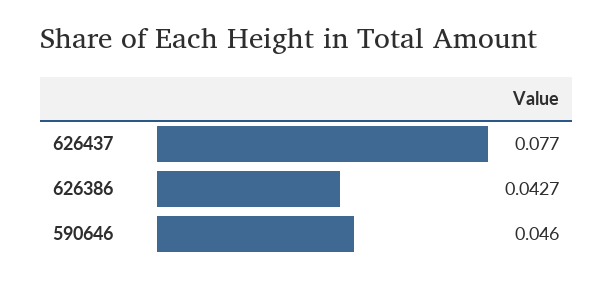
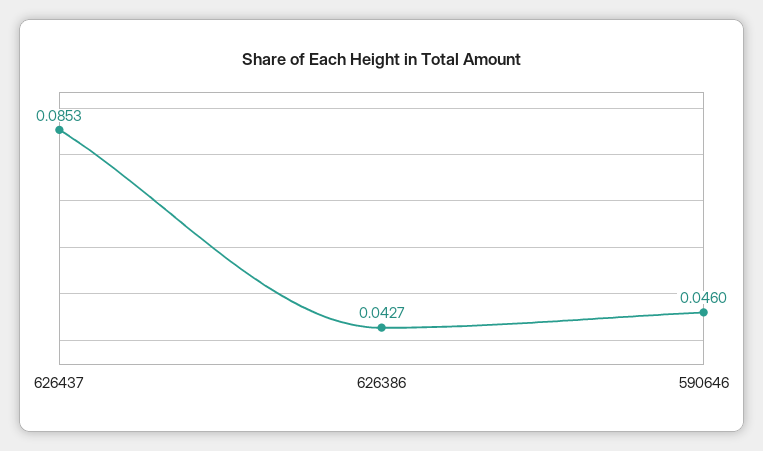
626437: 0.077 -> 0.0853

